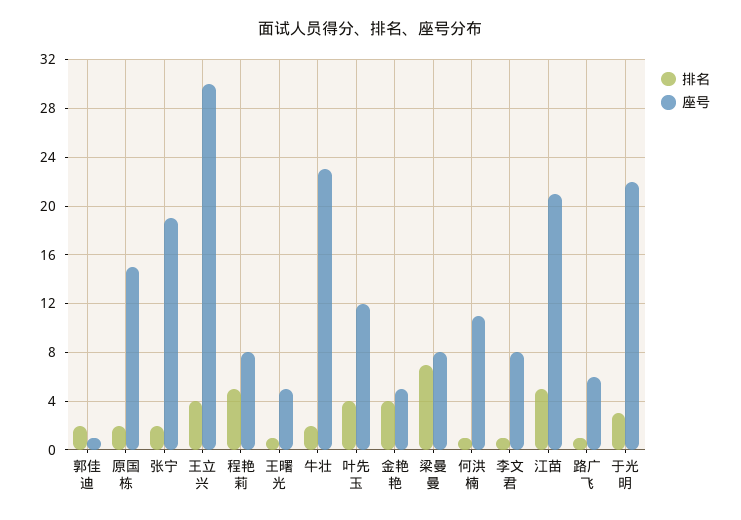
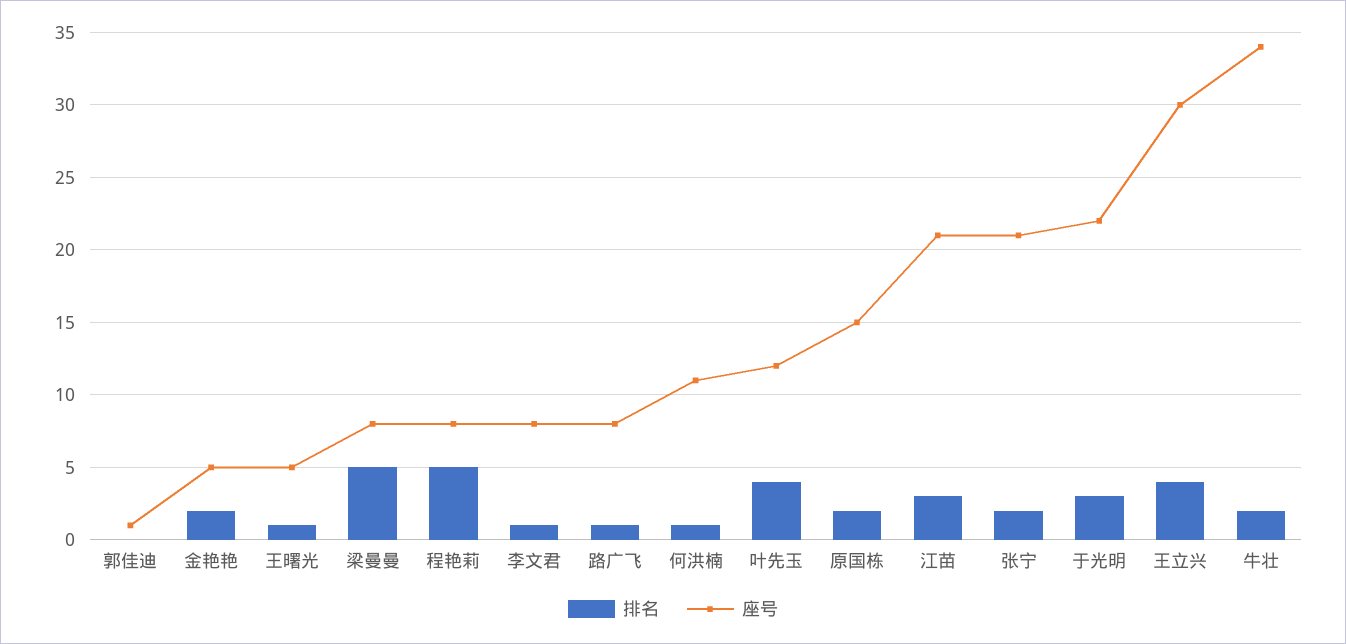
排名, 郭佳迪: 2 -> 0
座号, 张宁: 19 -> 21
座号, 牛壮: 23 -> 34
排名, 金艳艳: 4 -> 2
排名, 梁曼曼: 7 -> 5
排名, 江苗: 5 -> 3
座号, 路广飞: 6 -> 8

